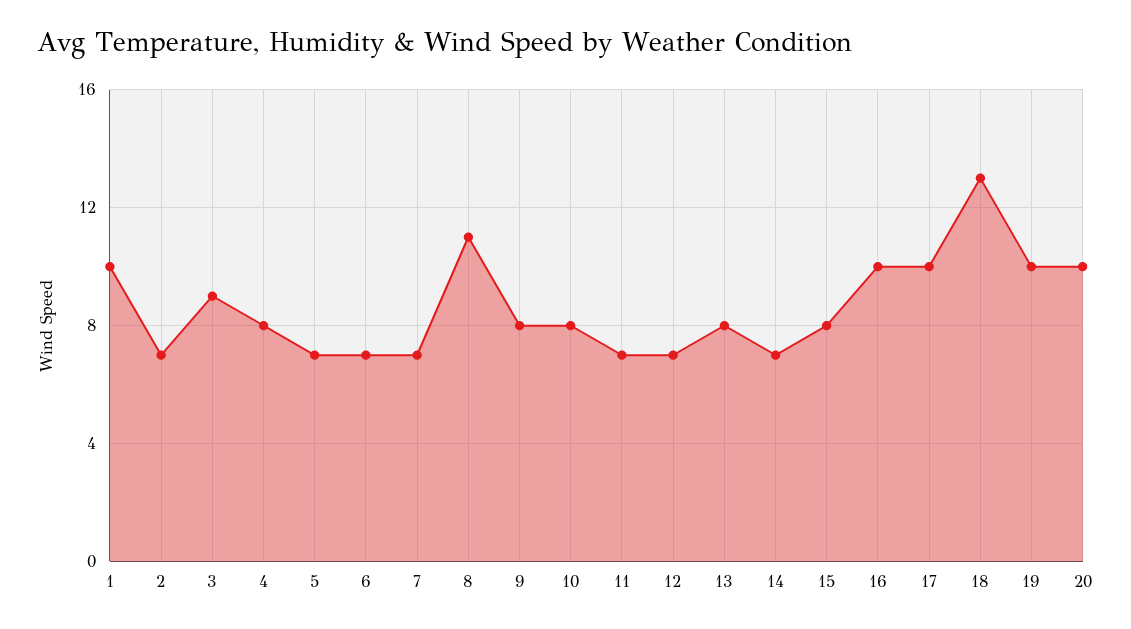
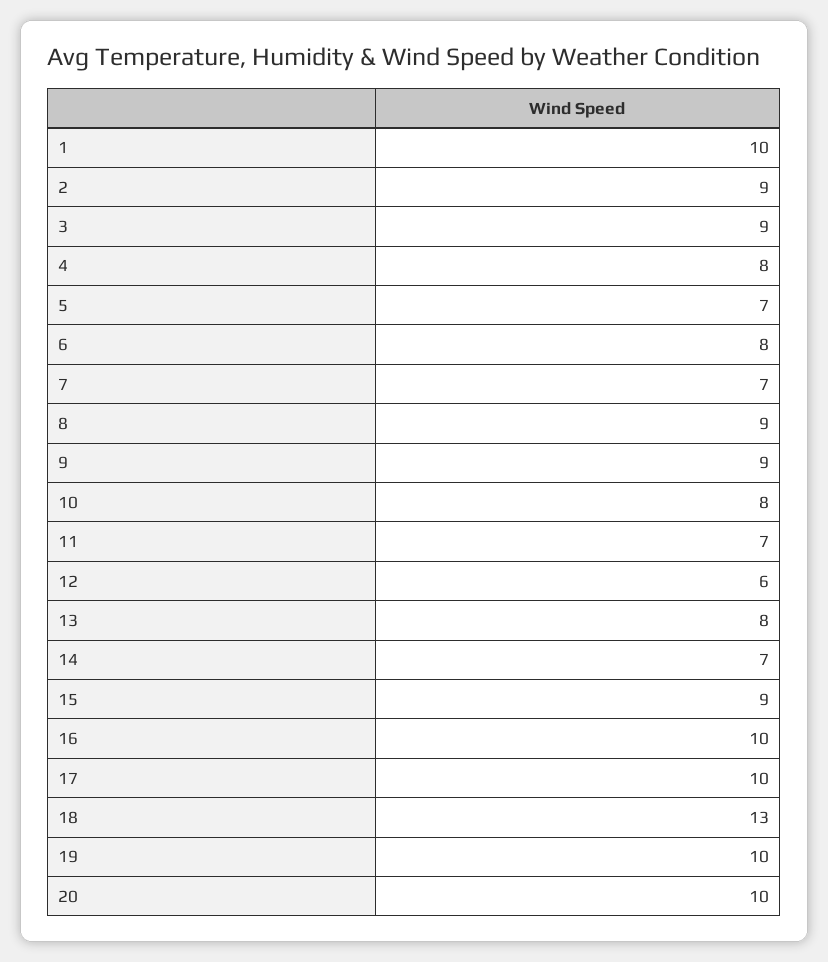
2: 7 -> 9
6: 7 -> 8
8: 11 -> 9
9: 8 -> 9
12: 7 -> 6
15: 8 -> 9

